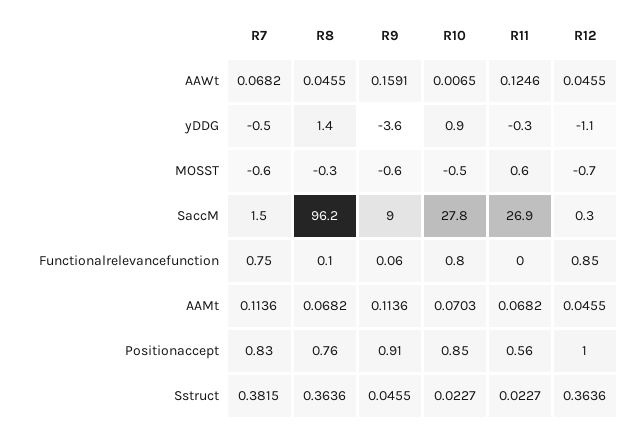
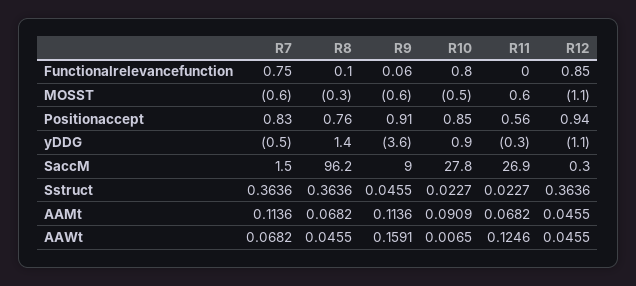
R12, MOSST: -0.7 -> -1.1
R10, AAMt: 0.0703 -> 0.0909
R12, Positionaccept: 1 -> 0.94
R7, Sstruct: 0.3815 -> 0.3636

